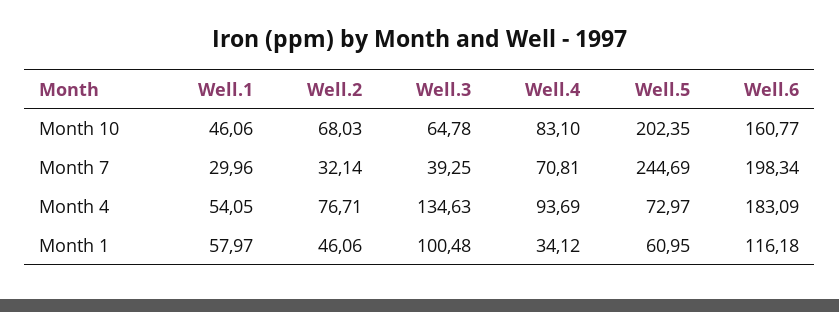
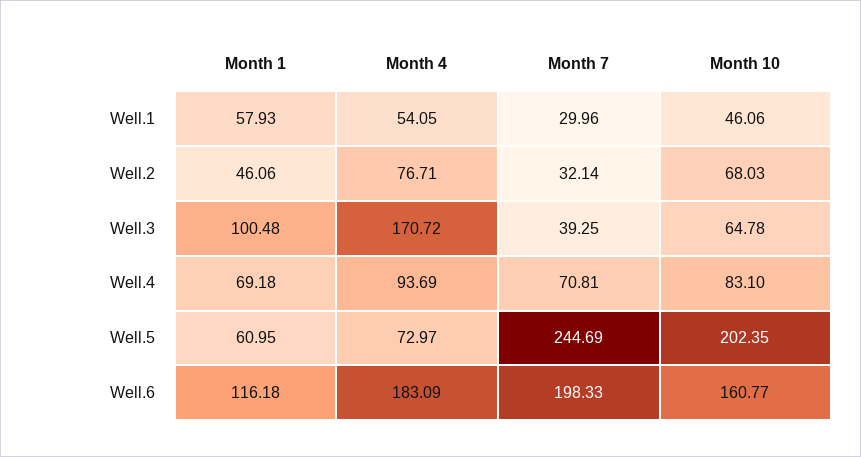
Well.6, Month 7: 198.34 -> 198.33
Well.3, Month 4: 134.63 -> 170.72
Well.1, Month 1: 57.97 -> 57.93
Well.4, Month 1: 34.12 -> 69.18

